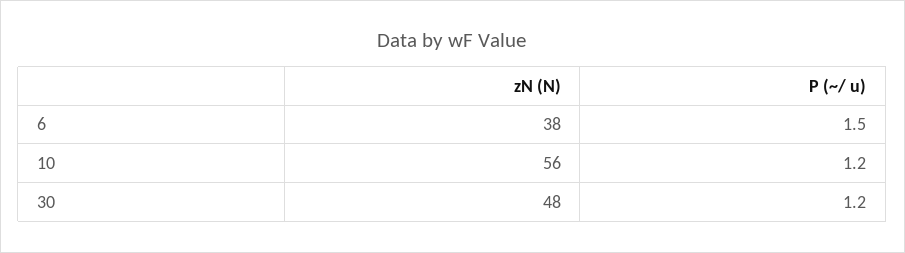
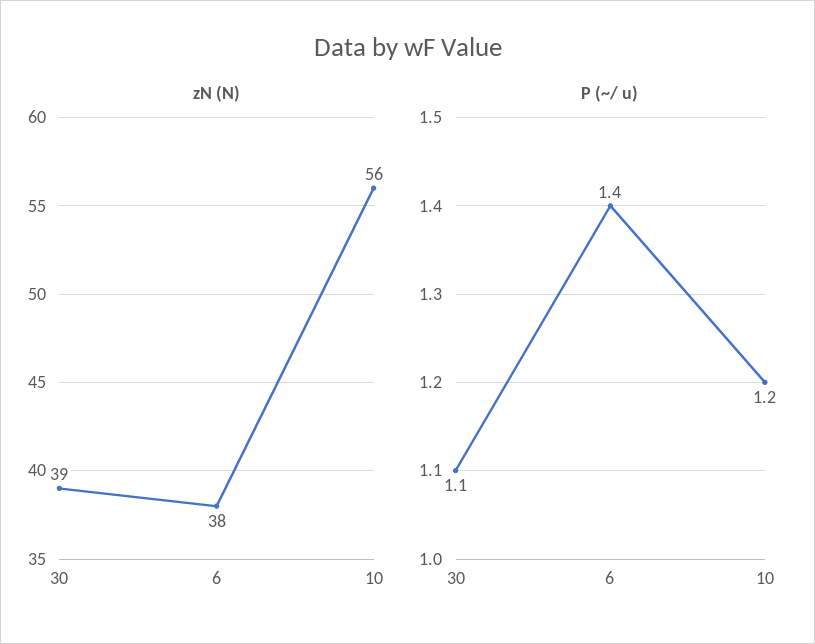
P (~/ u), 6: 1.5 -> 1.4
zN (N), 30: 48 -> 39
P (~/ u), 30: 1.2 -> 1.1

